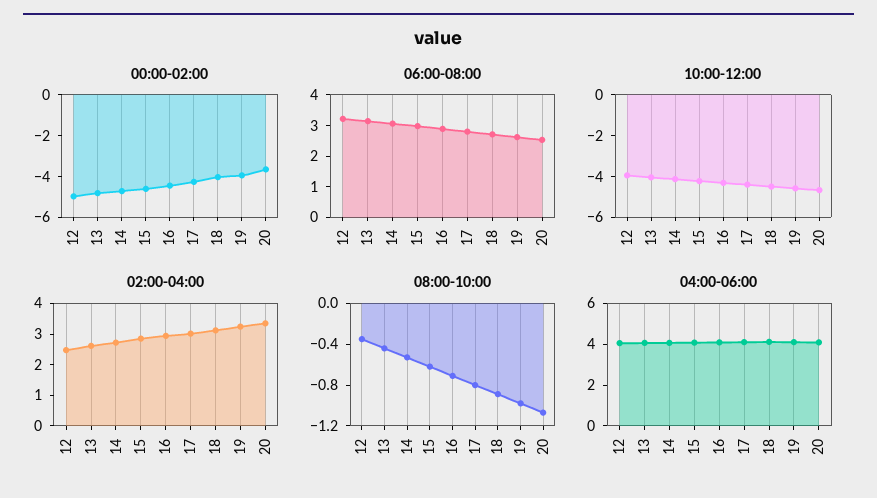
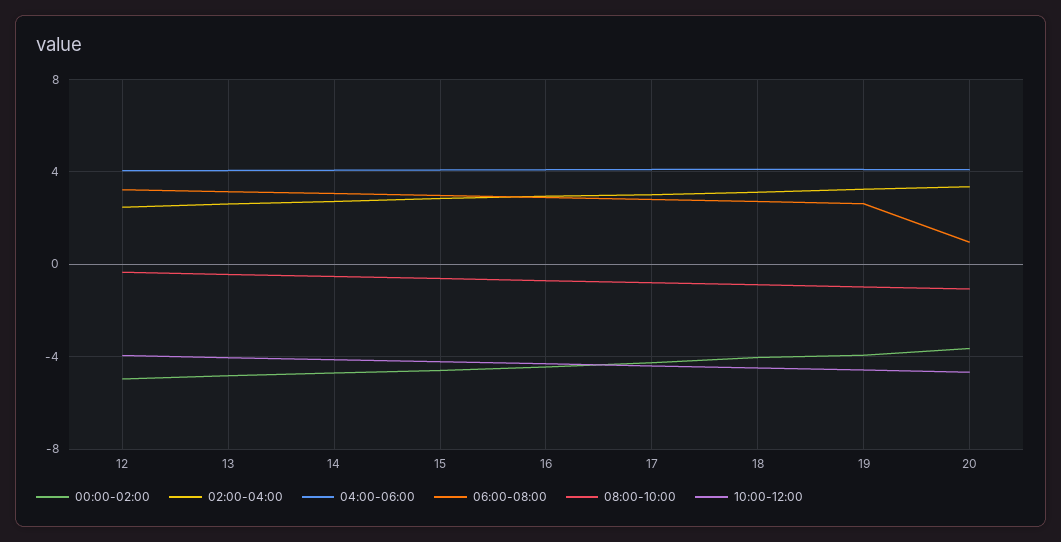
06:00-08:00, 20: 2.5 -> 1

